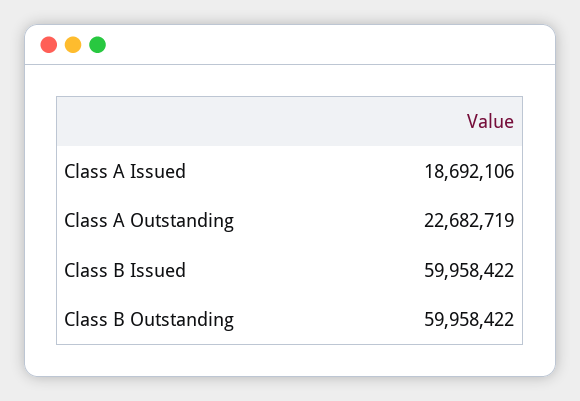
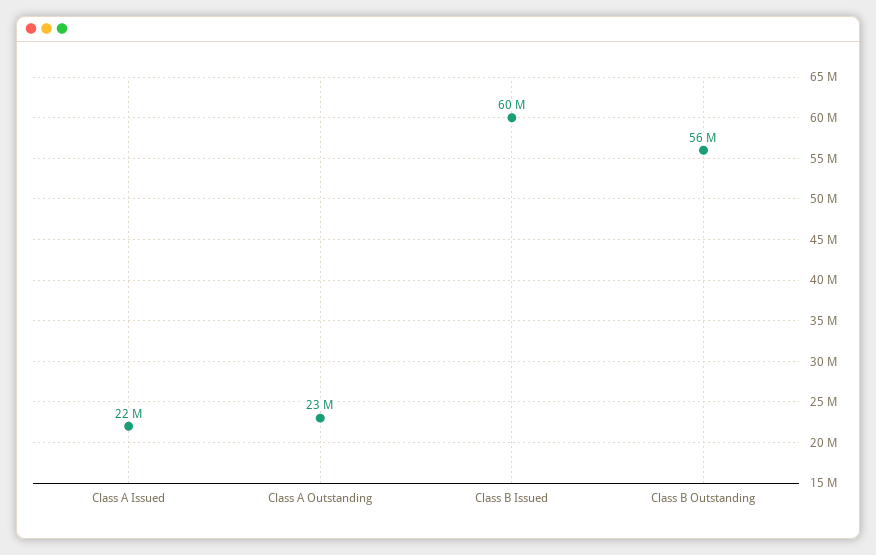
Class A Issued: 18692106 -> 22000000
Class B Outstanding: 59958422 -> 56000000

